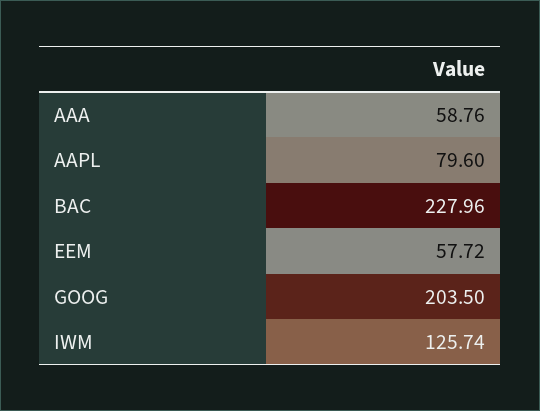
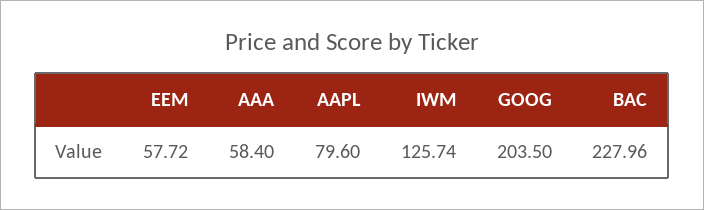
AAA: 58.76 -> 58.4

